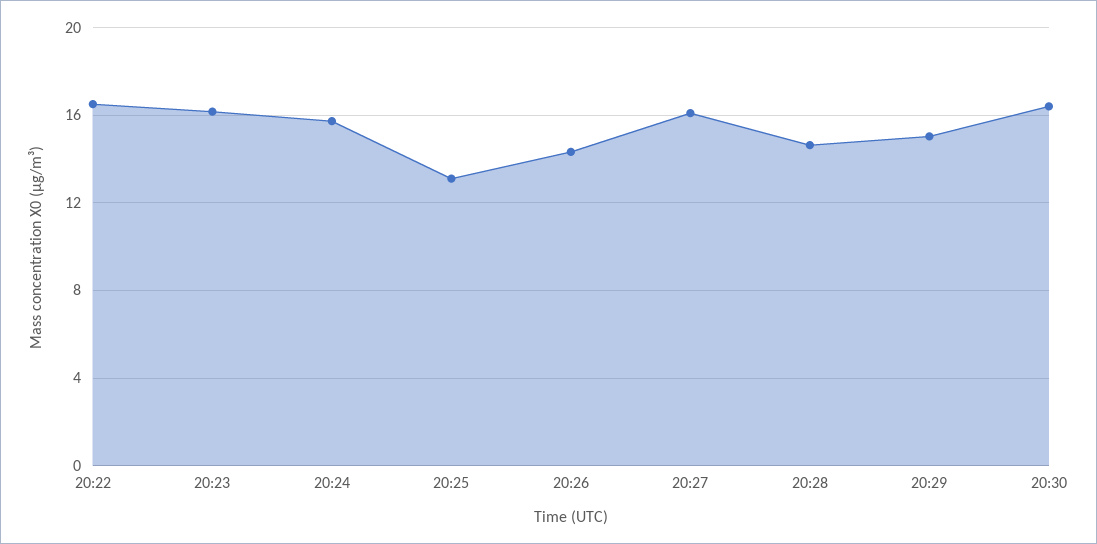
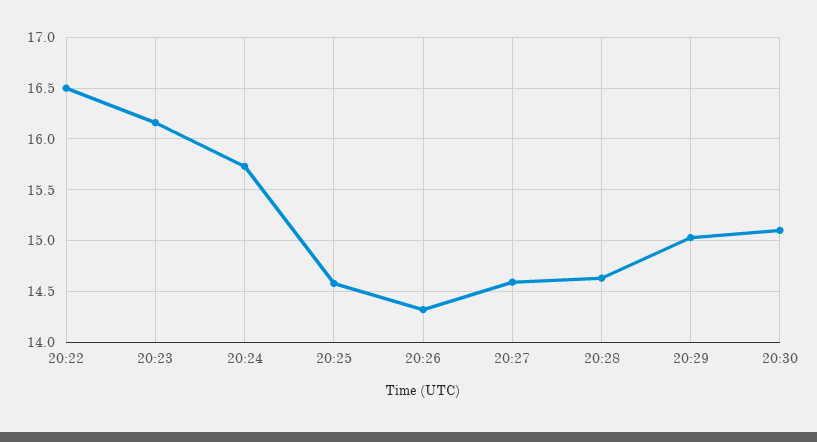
20:25: 13 -> 14.6
20:27: 16 -> 14.6
20:30: 16.5 -> 15.1

